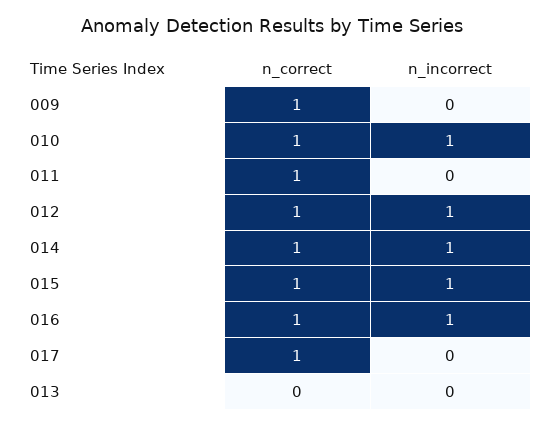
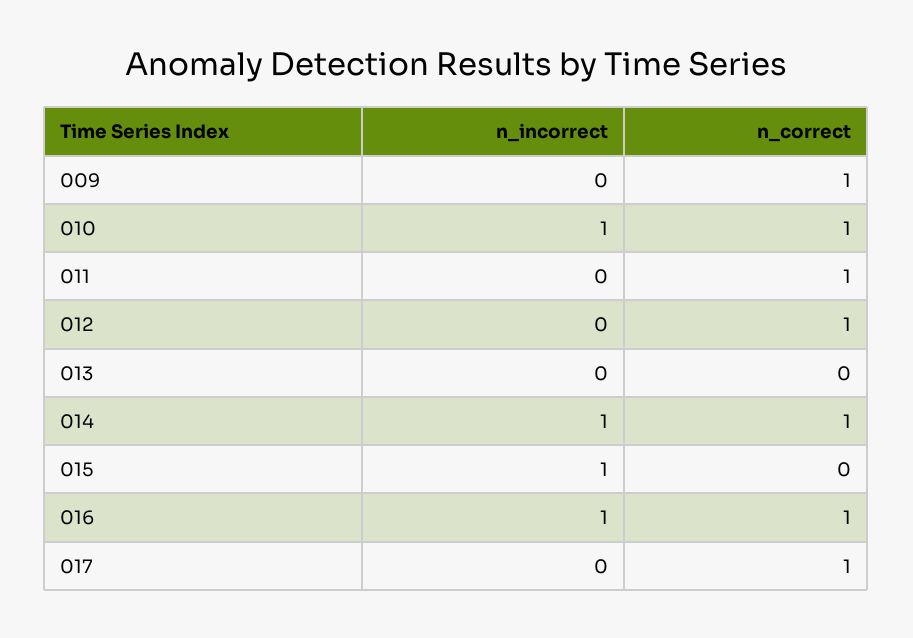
n_incorrect, 012: 1 -> 0
n_correct, 015: 1 -> 0

